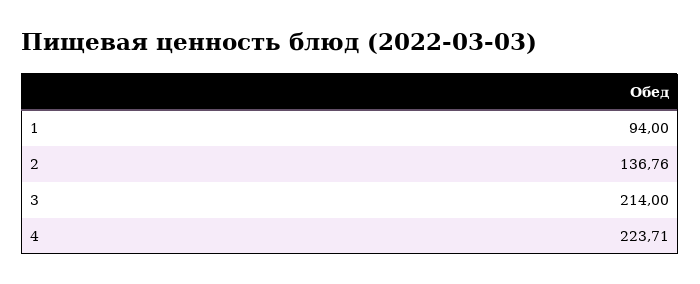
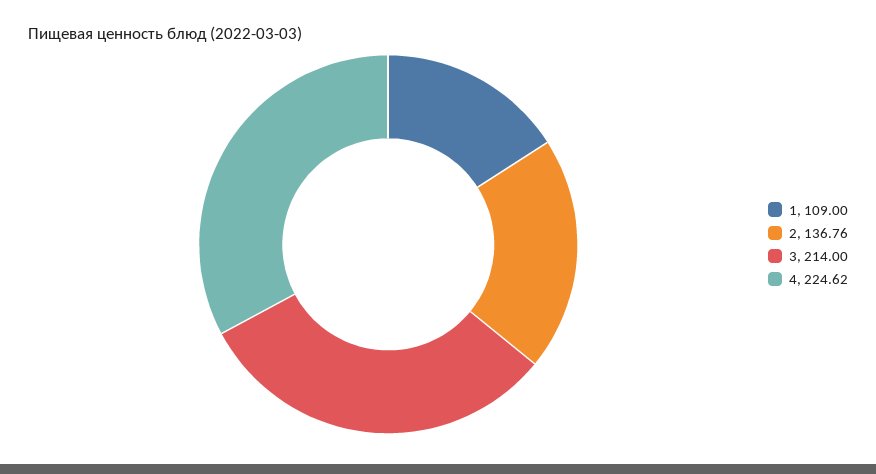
1: 94 -> 109
4: 223.71 -> 224.62

